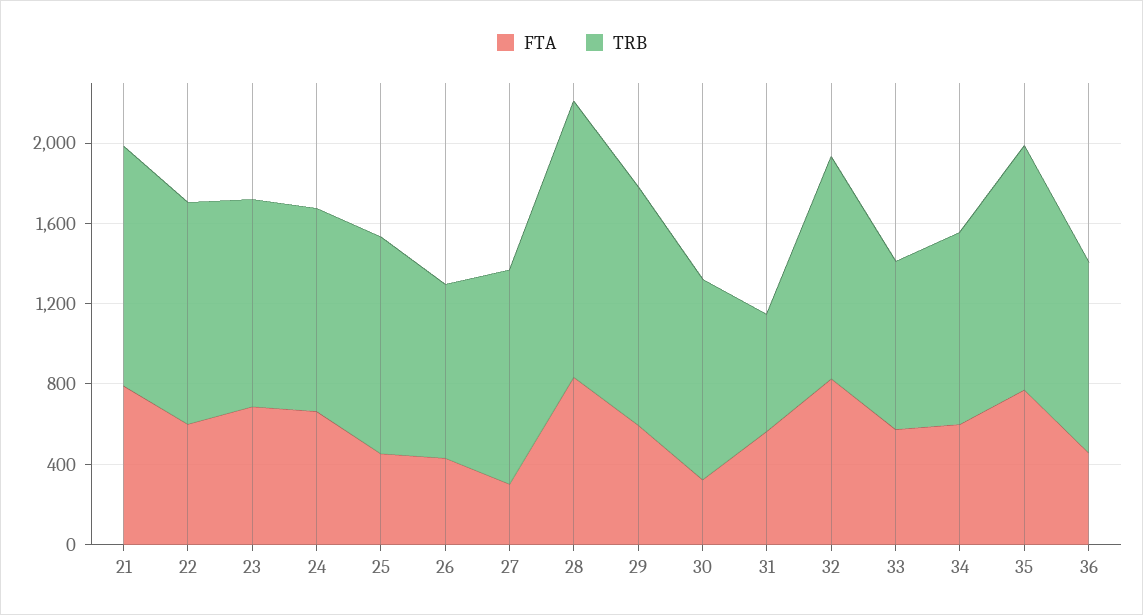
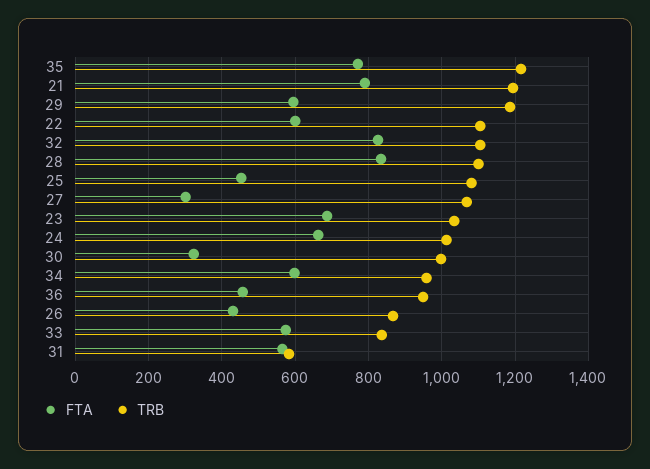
TRB, 28: 1400 -> 1100

